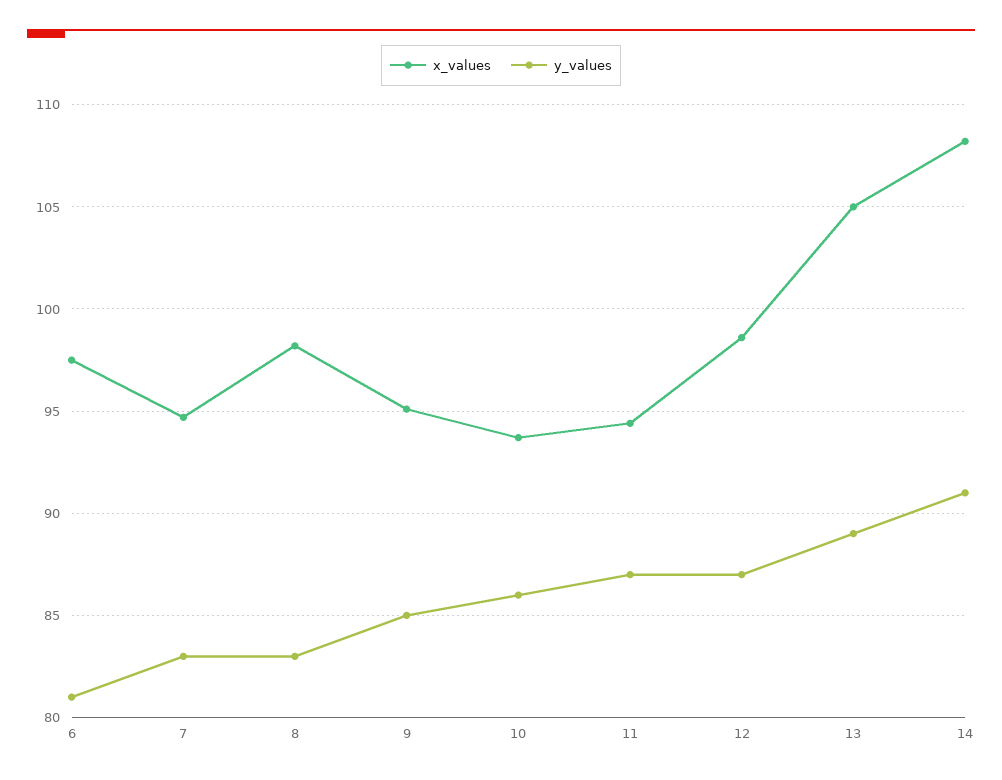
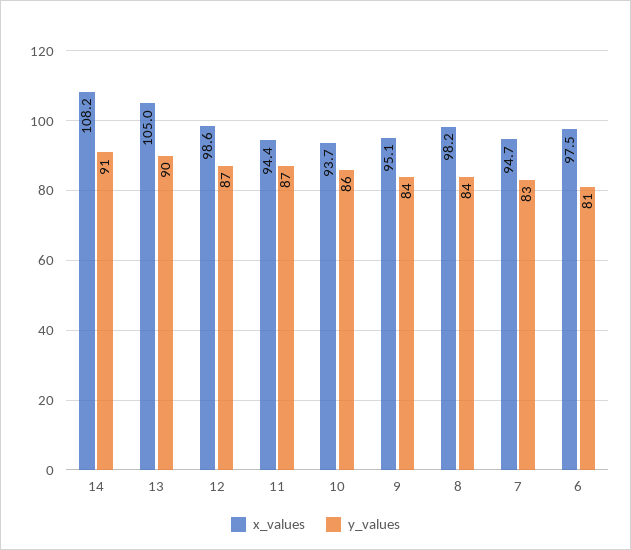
y_values, 8: 83 -> 84
y_values, 9: 85 -> 84
y_values, 13: 89 -> 90

